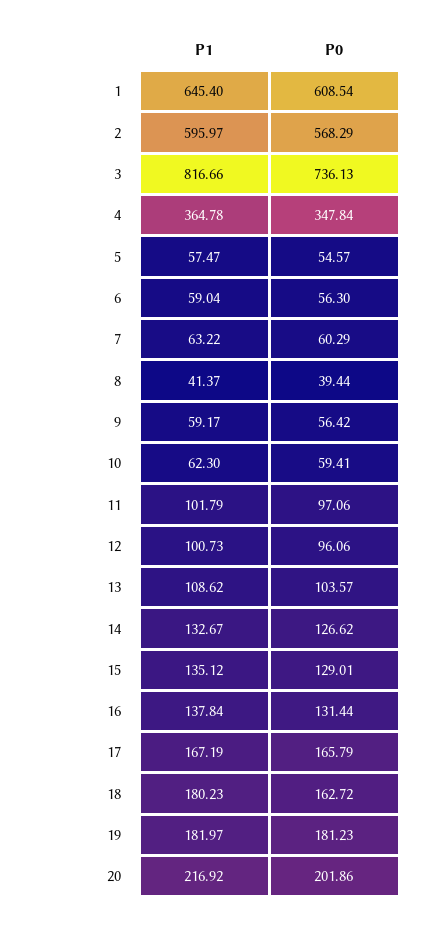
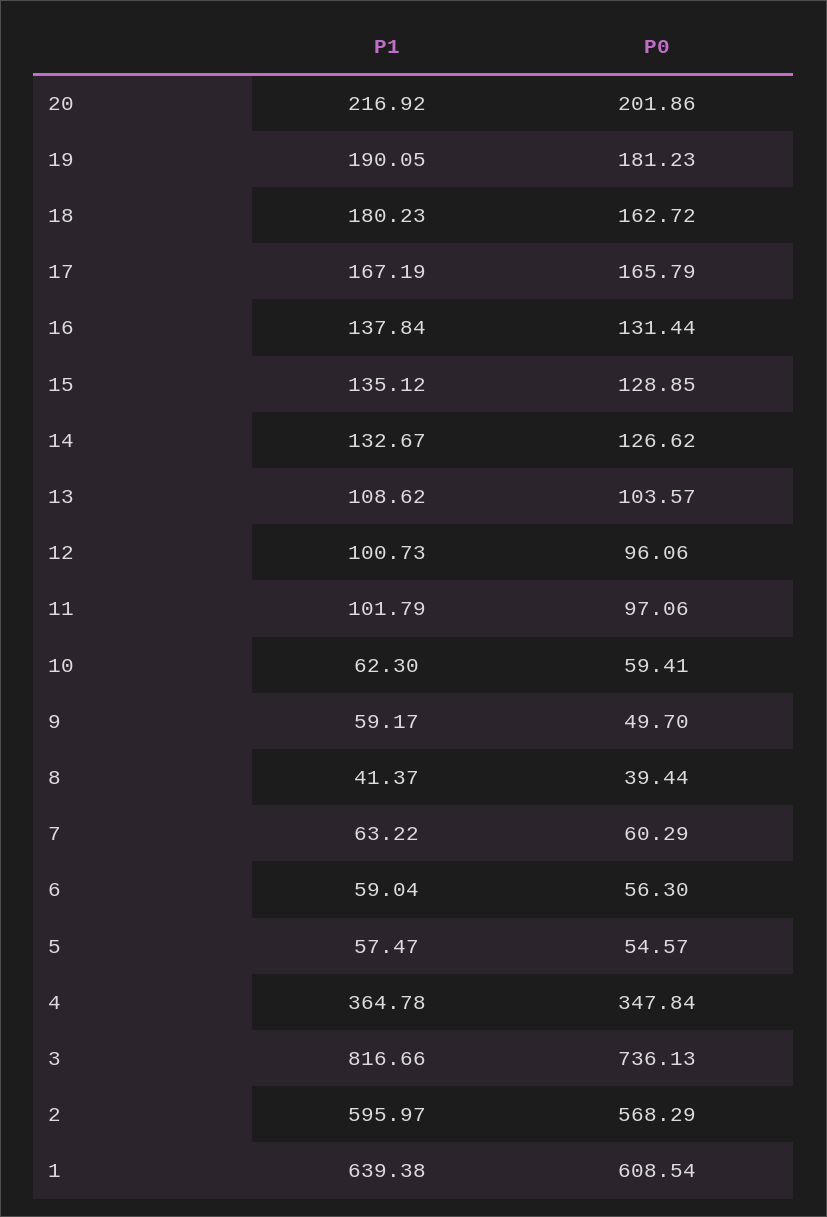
P1, 1: 645.4 -> 639.38
P0, 9: 56.42 -> 49.7
P0, 15: 129.01 -> 128.85
P1, 19: 181.97 -> 190.05

